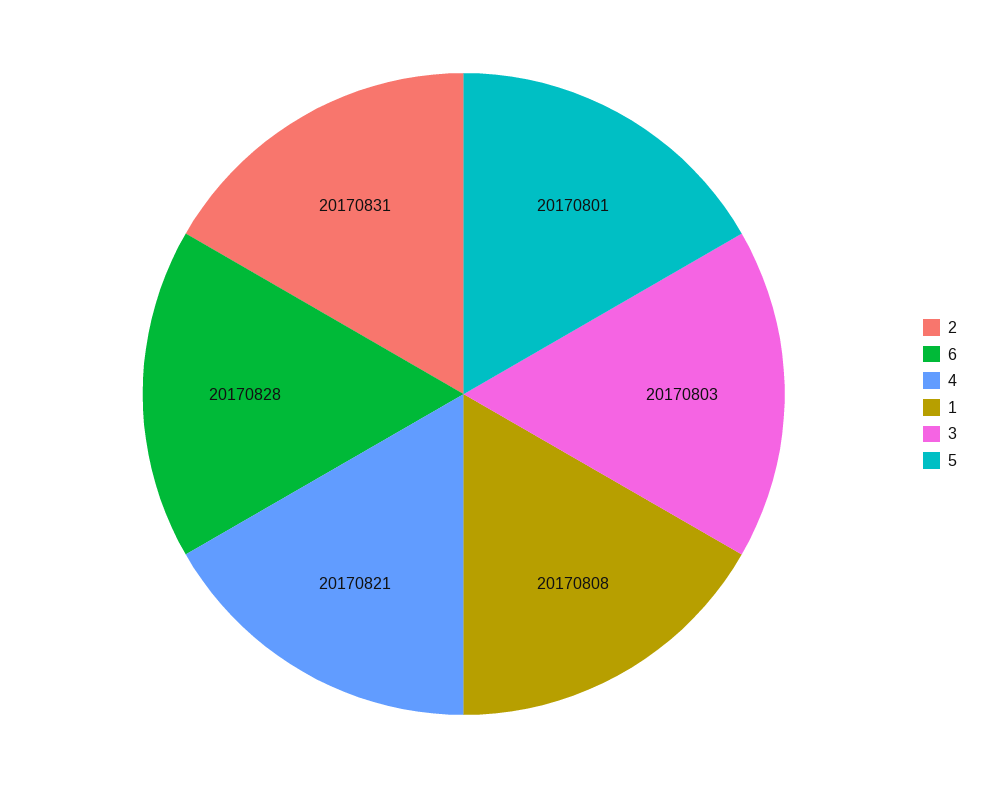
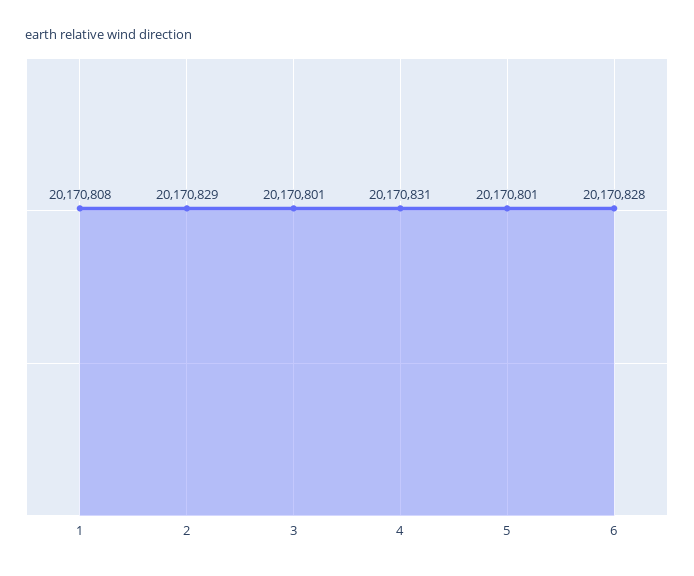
2: 20170831 -> 20170829
4: 20170821 -> 20170831
3: 20170803 -> 20170801

